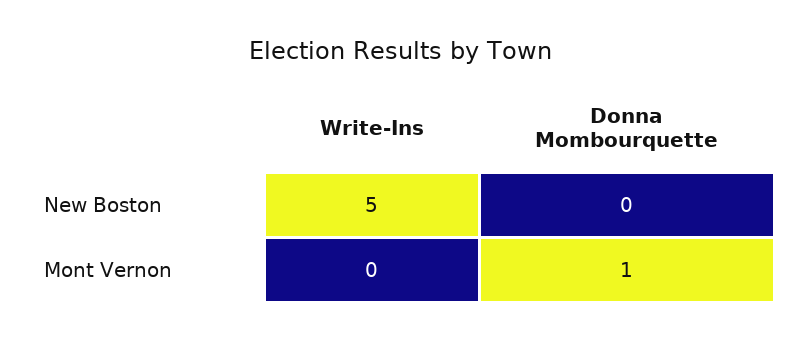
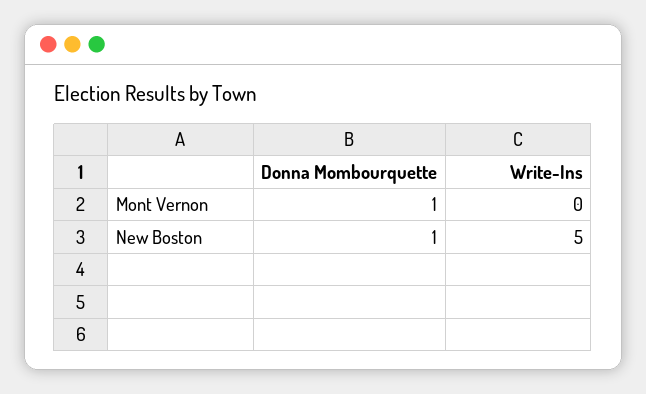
Donna Mombourquette, New Boston: 0 -> 1

